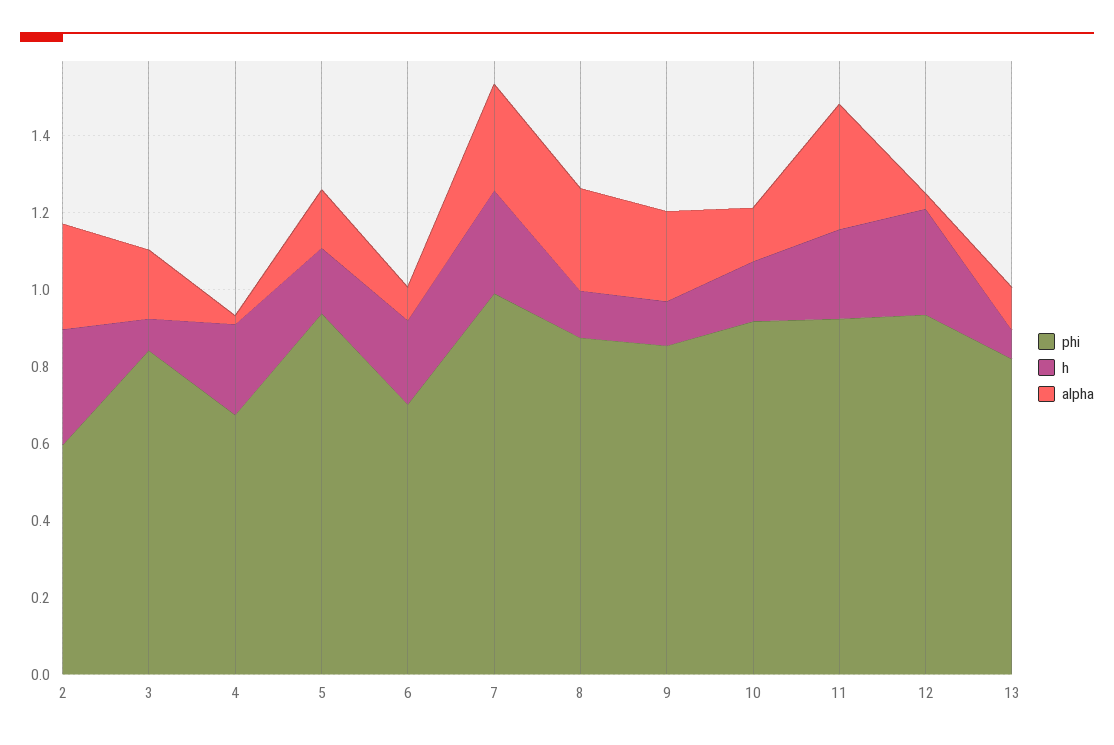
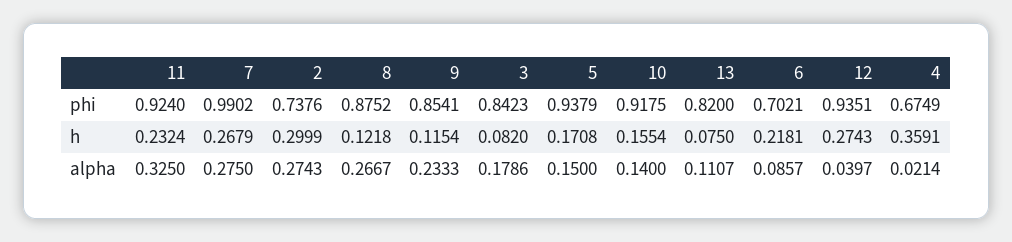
phi, 2: 0.6 -> 0.7376
h, 4: 0.25 -> 0.3591

